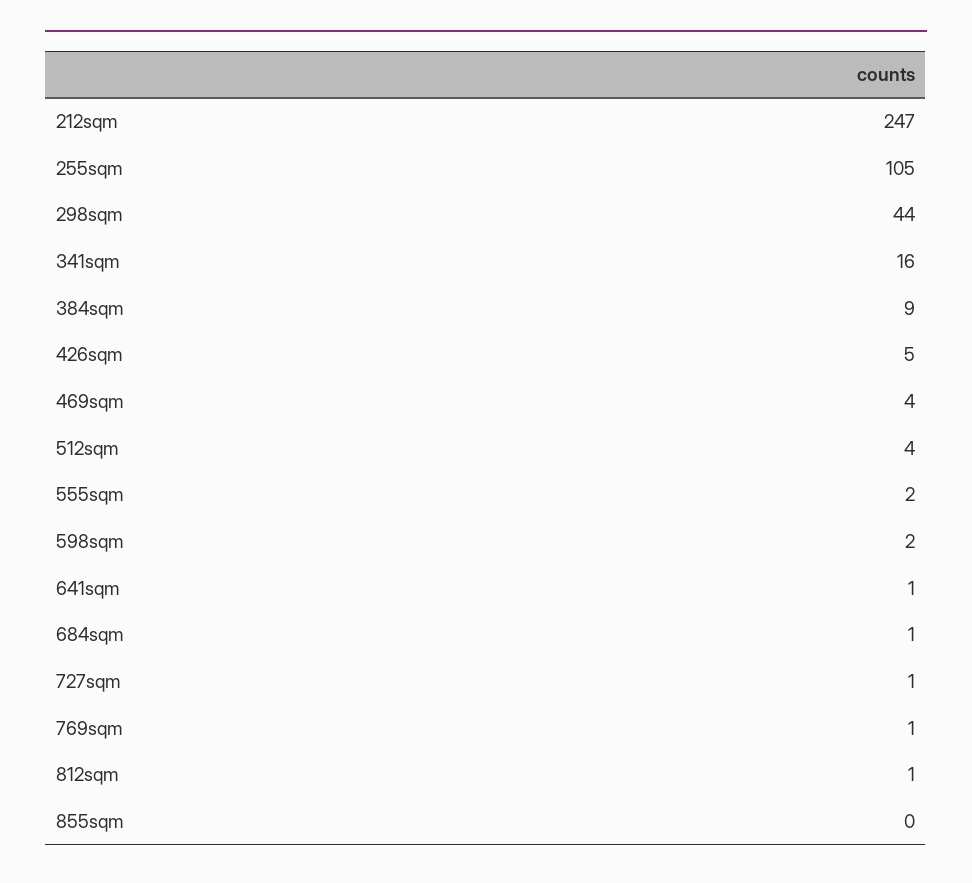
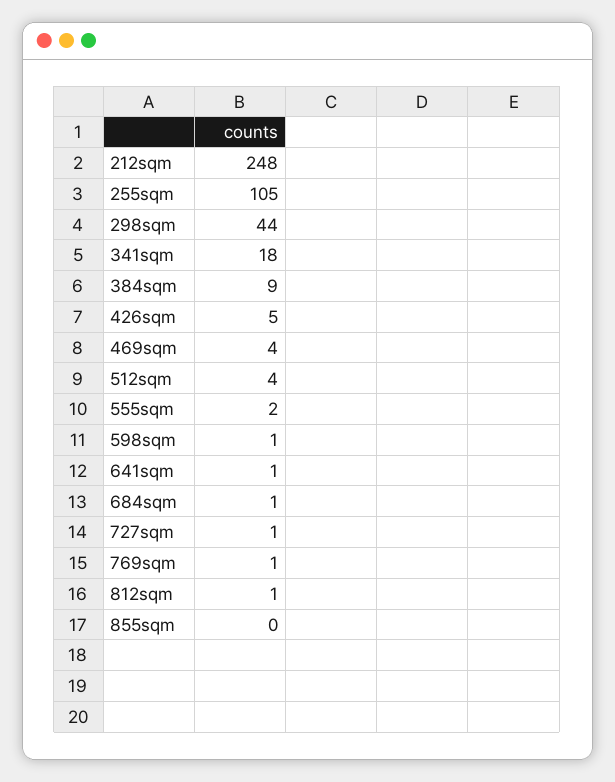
212sqm: 247 -> 248
341sqm: 16 -> 18
598sqm: 2 -> 1

